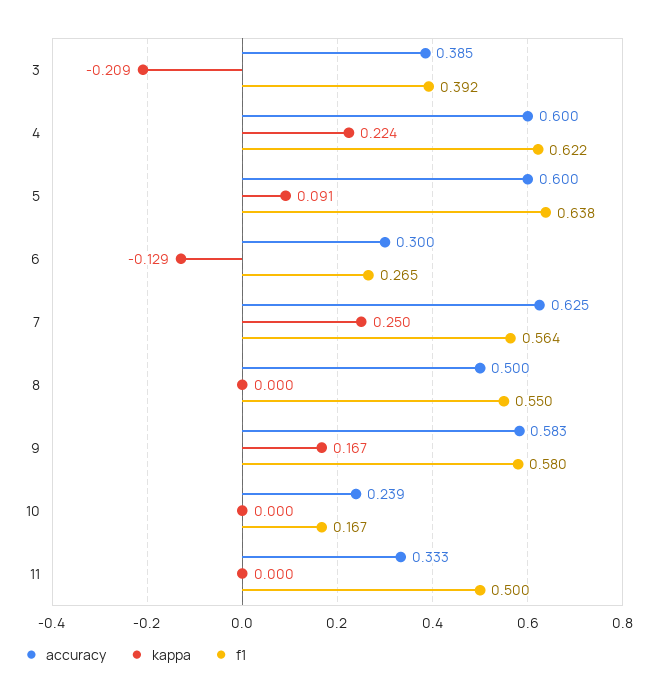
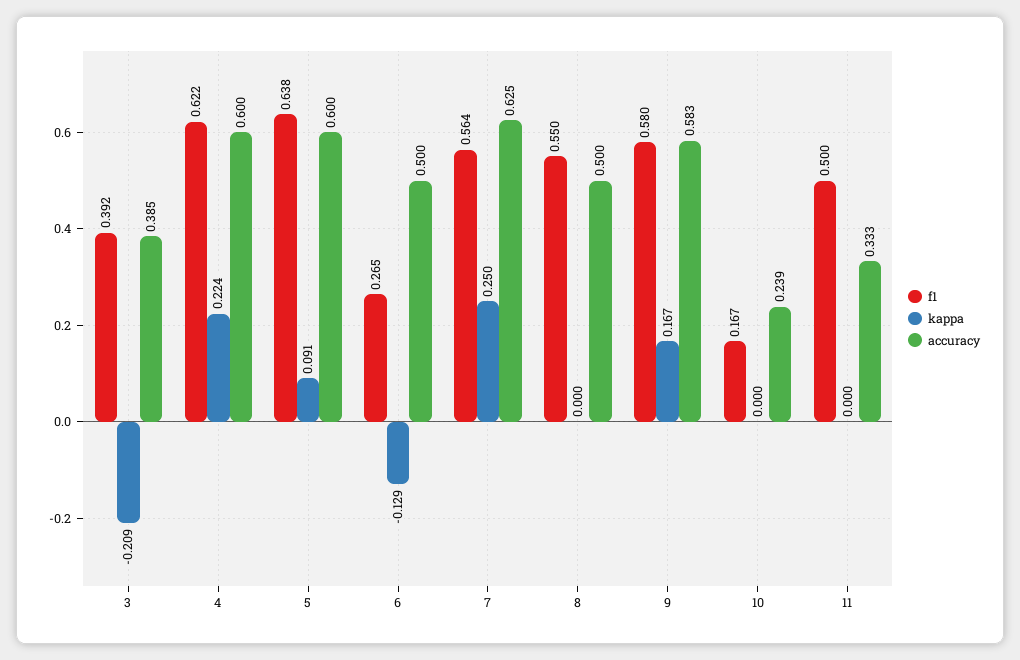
accuracy, 6: 0.3 -> 0.5

